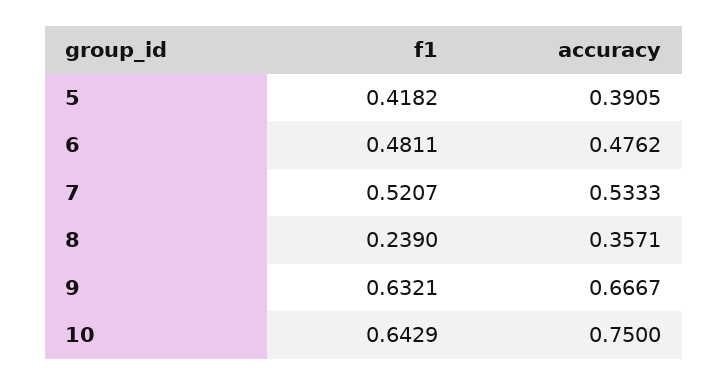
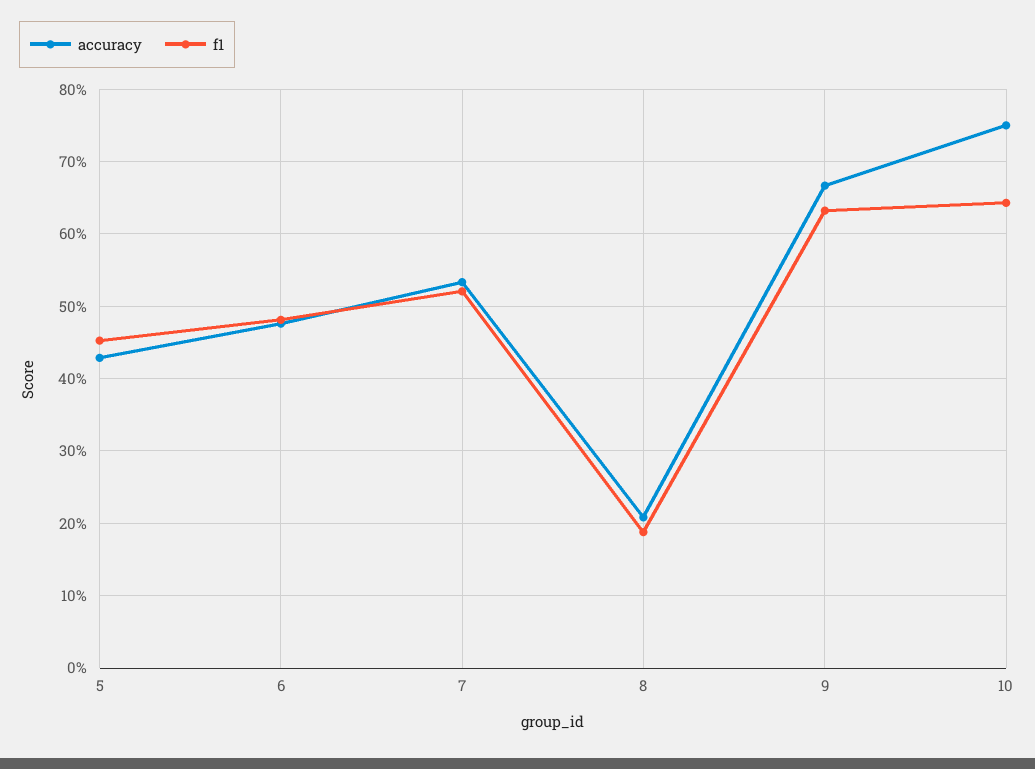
f1, 5: 0.4182 -> 0.45
accuracy, 5: 0.3905 -> 0.43
f1, 8: 0.239 -> 0.19
accuracy, 8: 0.3571 -> 0.21

